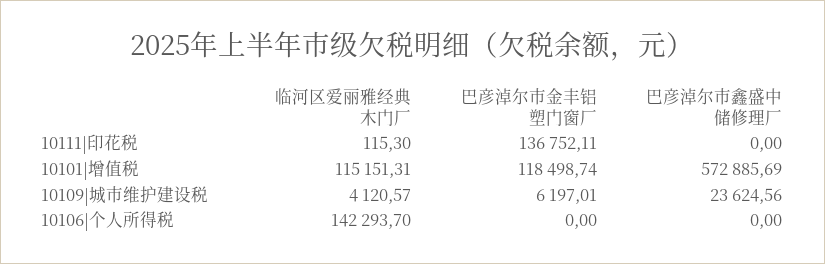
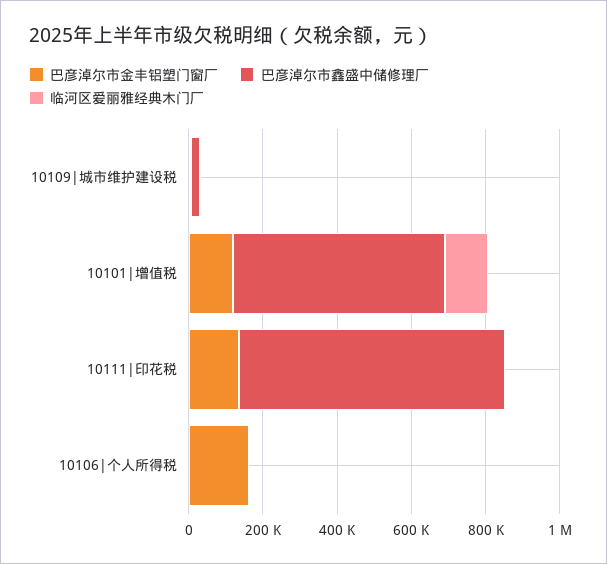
巴彦淖尔市鑫盛中储修理厂, 10111|印花税: 0 -> 700000
临河区爱丽雅经典木门厂, 10106|个人所得税: 142293.7 -> 0
巴彦淖尔市金丰铝塑门窗厂, 10106|个人所得税: 0 -> 150000

